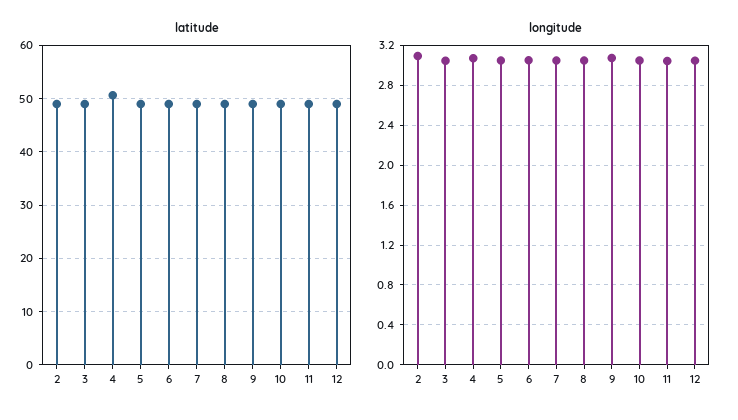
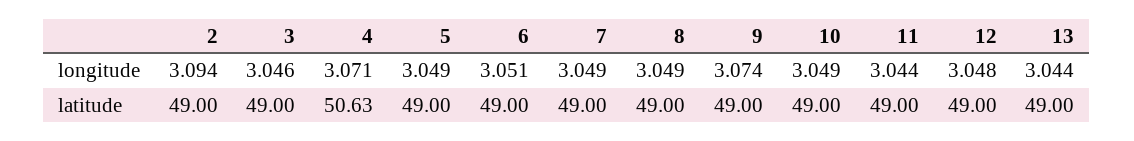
longitude, 13: none -> 3.044
latitude, 13: none -> 49

